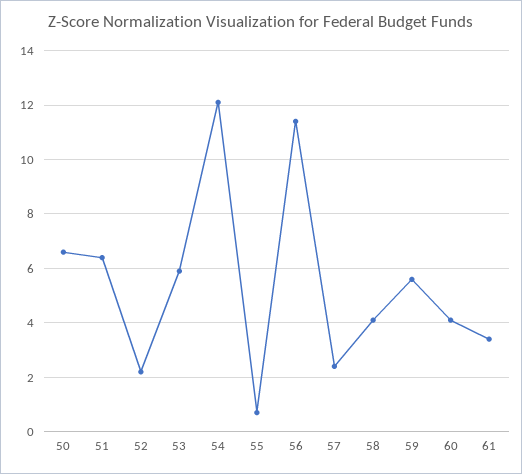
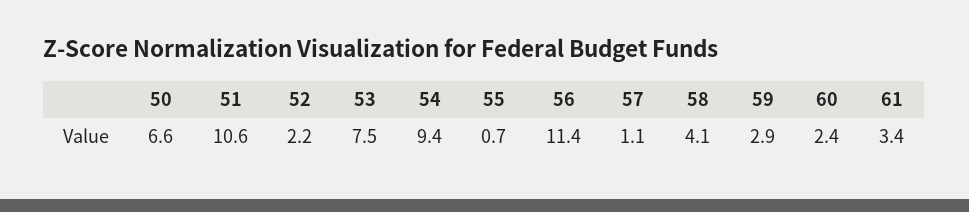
51: 6.5 -> 10.6
53: 6 -> 7.5
54: 12 -> 9.4
57: 2.5 -> 1.1
59: 5.5 -> 2.9
60: 4 -> 2.4

